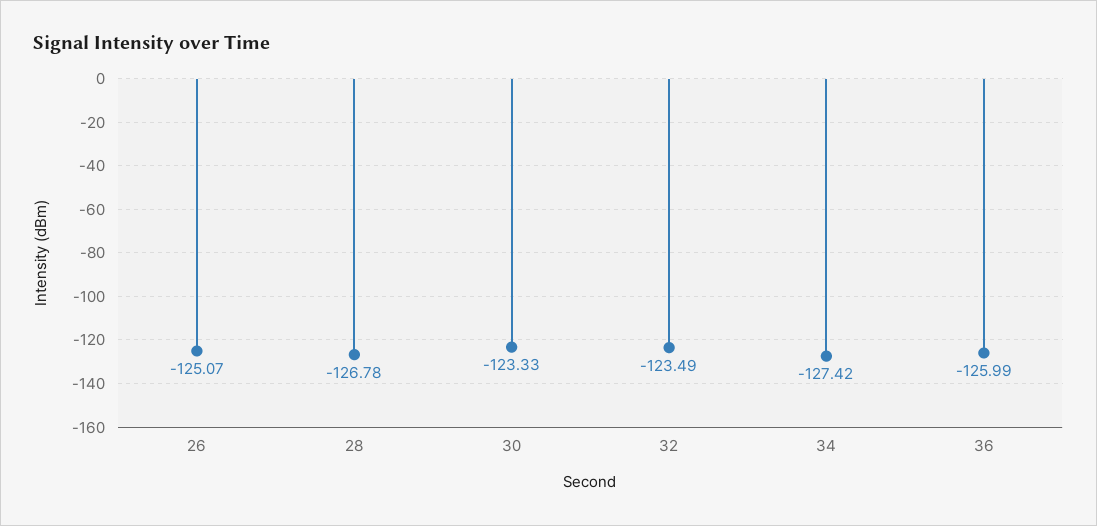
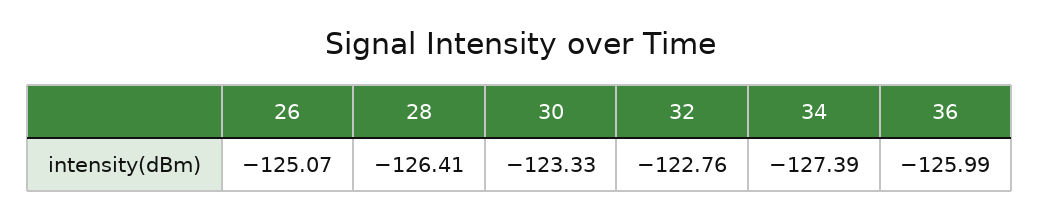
28: -126.78 -> -126.41
32: -123.49 -> -122.76
34: -127.42 -> -127.39

